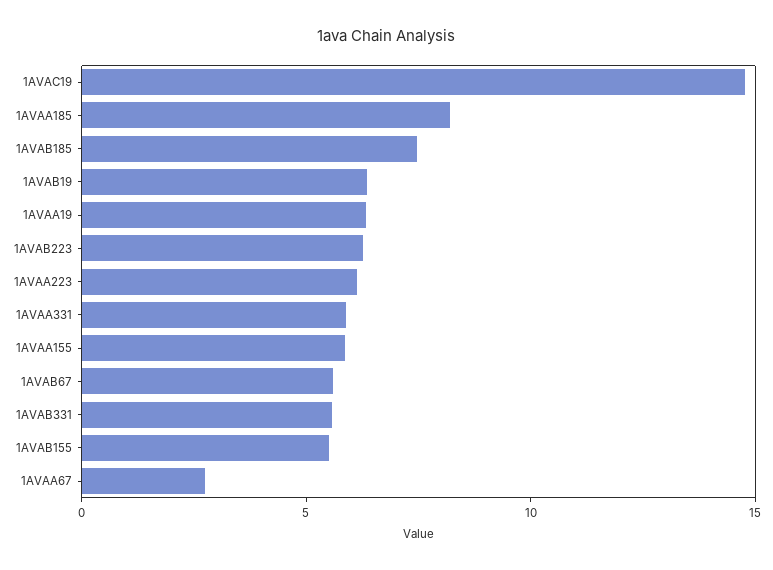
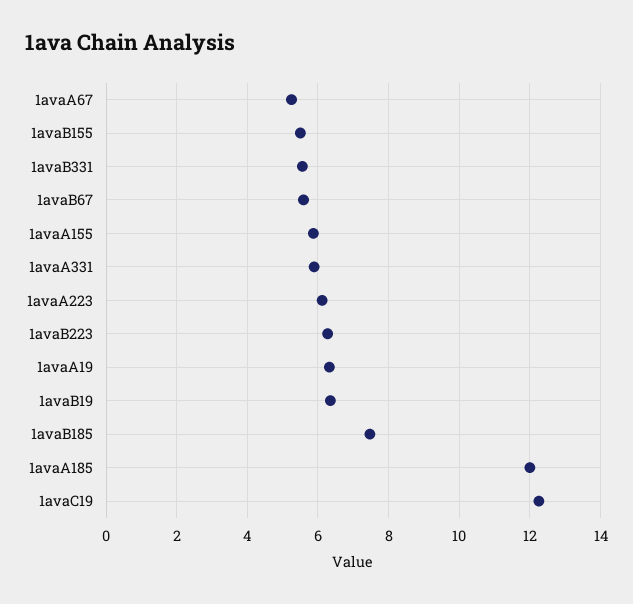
1AVAC19: 15 -> 12.2
1AVAA185: 8 -> 12
1AVAA67: 3 -> 5.2

